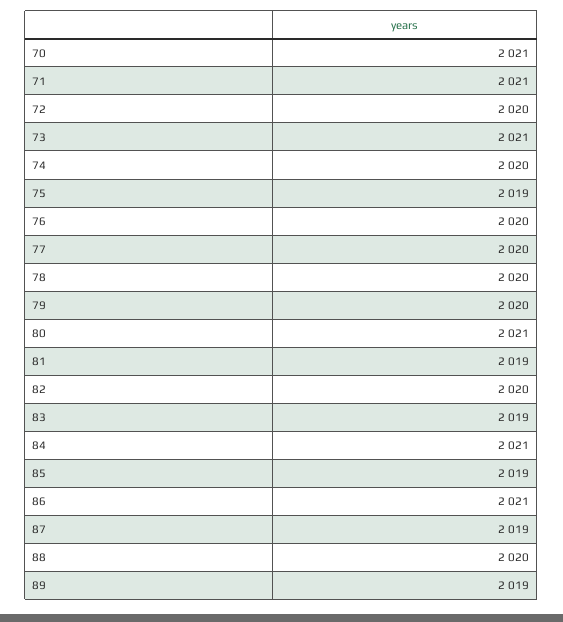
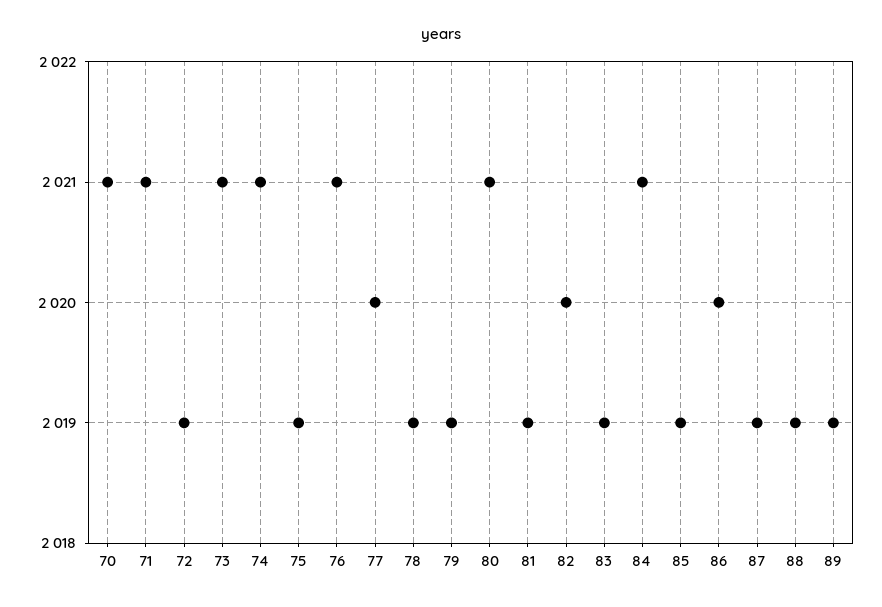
72: 2020 -> 2019
74: 2020 -> 2021
76: 2020 -> 2021
78: 2020 -> 2019
79: 2020 -> 2019
86: 2021 -> 2020
88: 2020 -> 2019

